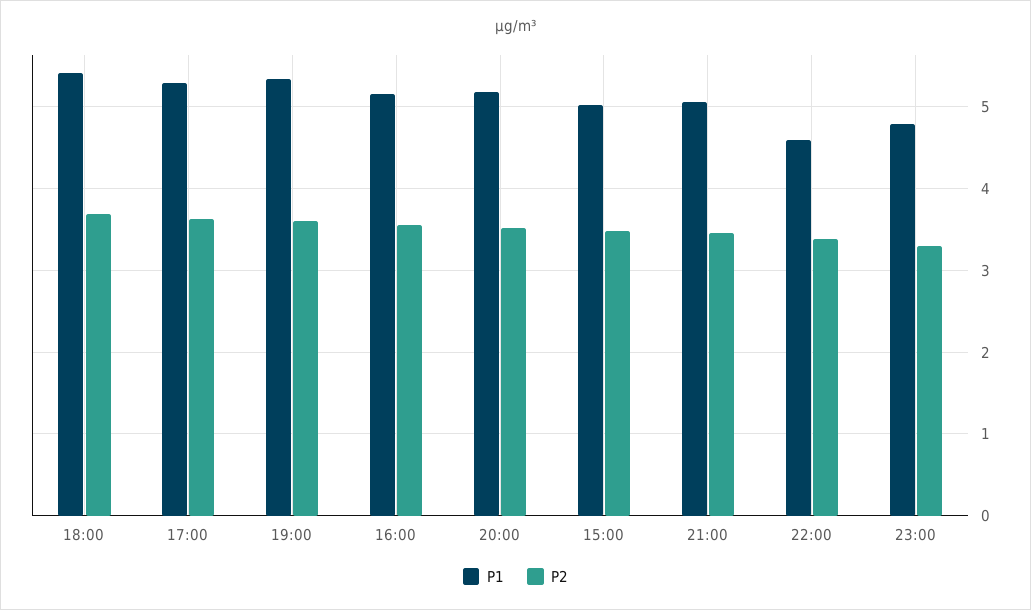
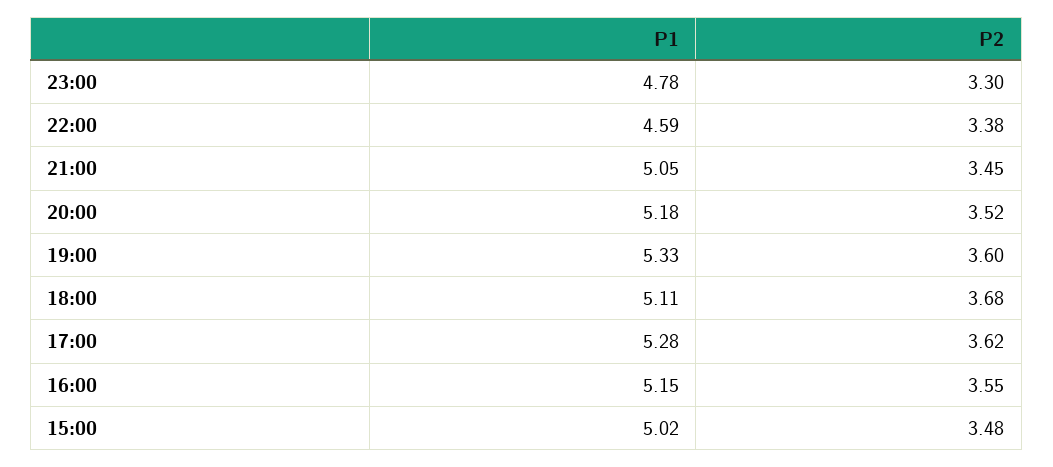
P1, 18:00: 5.4 -> 5.11

